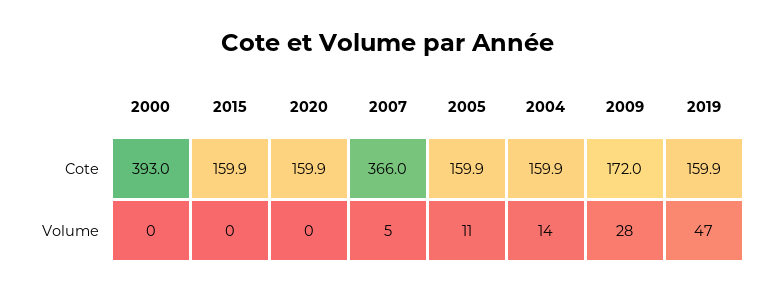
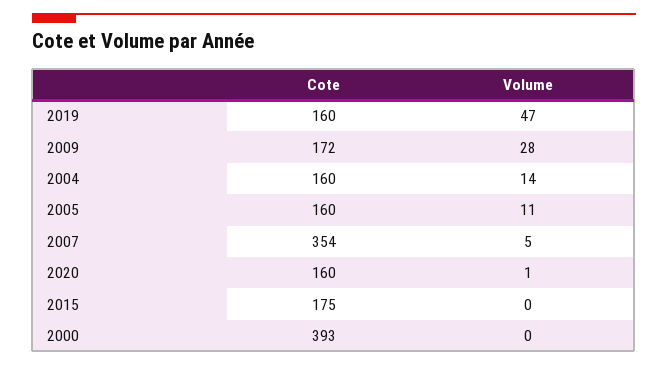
2015, Cote: 159.9 -> 175
2007, Cote: 366 -> 354
2020, Volume: 0 -> 1

